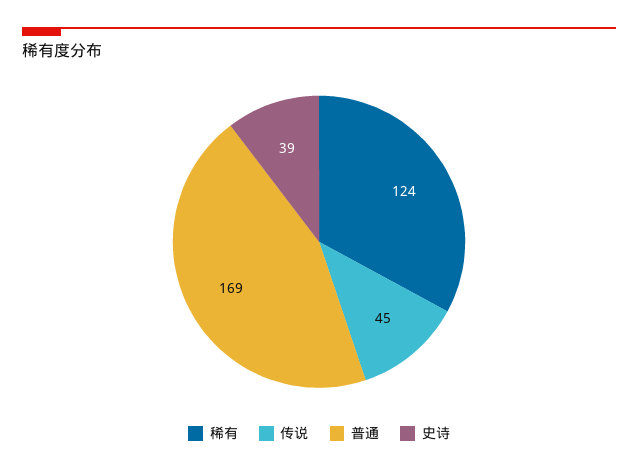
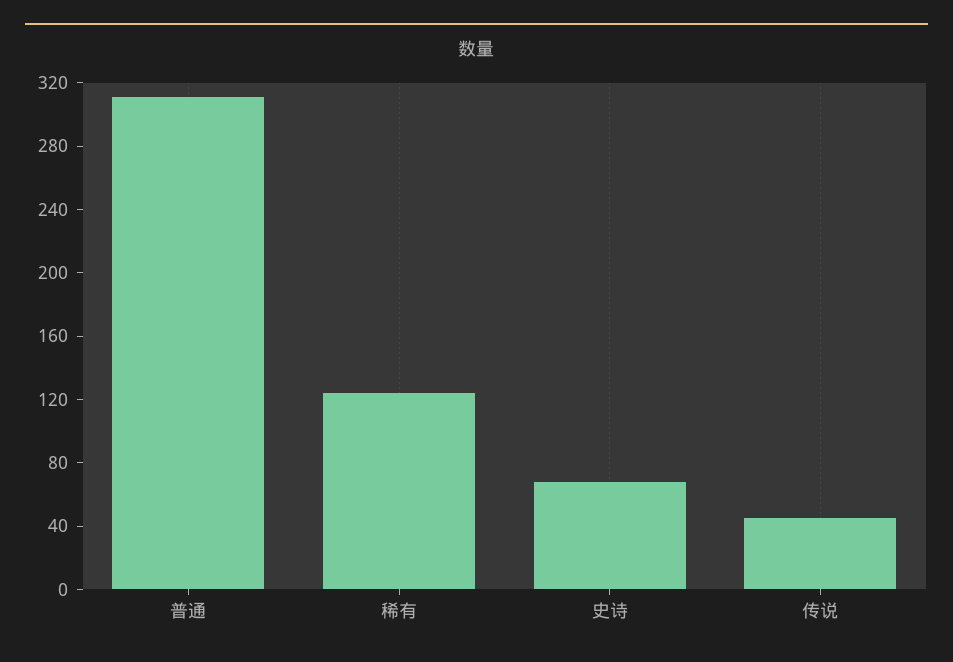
普通: 169 -> 310
史诗: 39 -> 70

